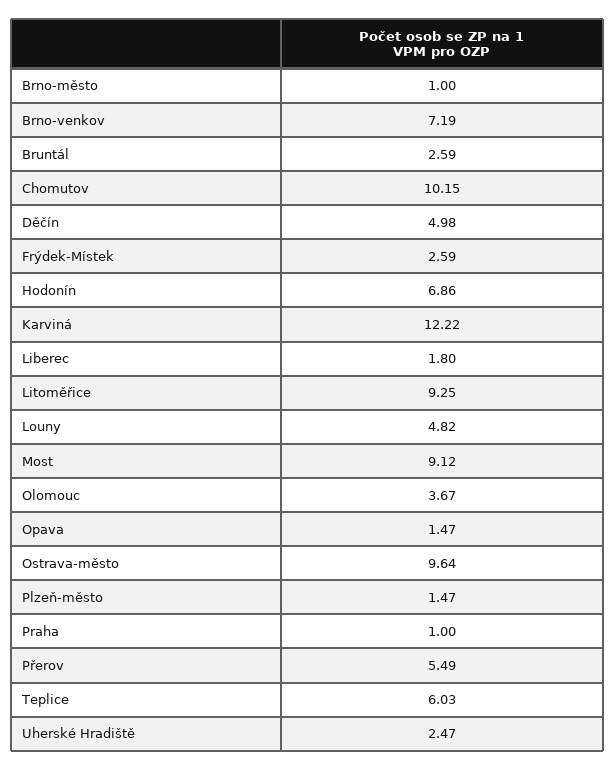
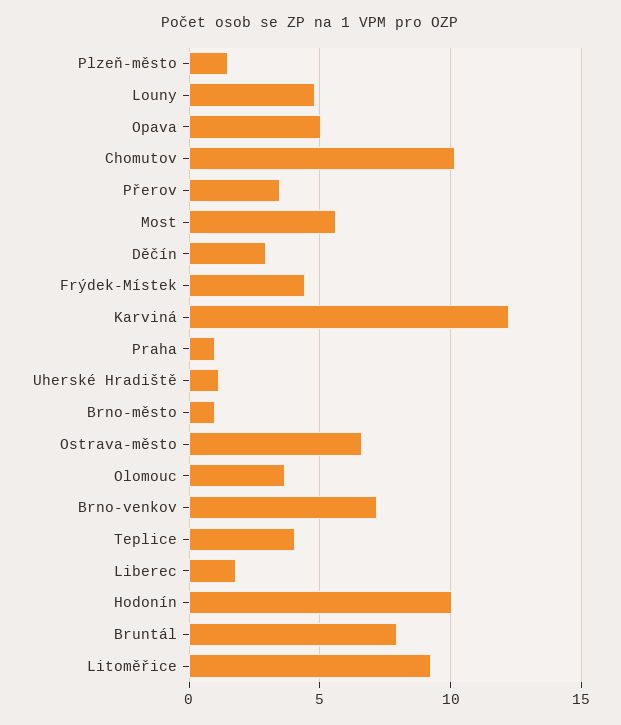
Bruntál: 2.59 -> 8
Děčín: 4.98 -> 3
Frýdek-Místek: 2.59 -> 4.5
Hodonín: 6.86 -> 10
Most: 9.12 -> 5.5
Opava: 1.47 -> 5
Ostrava-město: 9.64 -> 6.5
Přerov: 5.49 -> 3.5
Teplice: 6.03 -> 4
Uherské Hradiště: 2.47 -> 1

